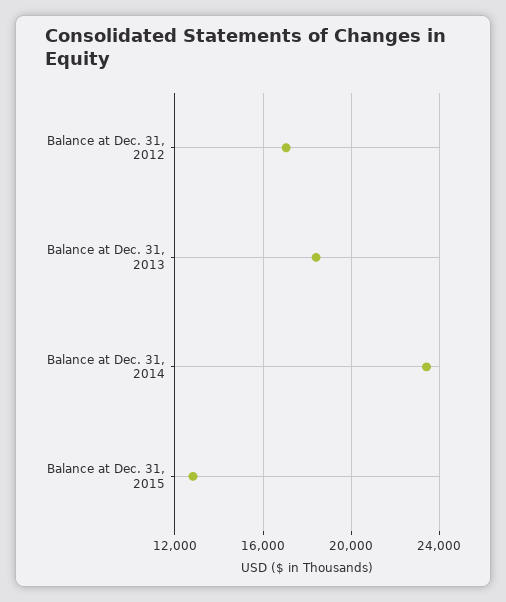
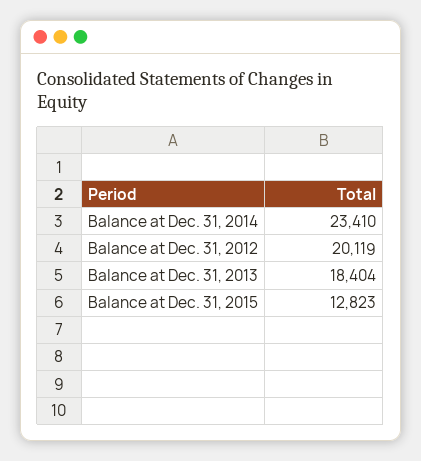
Balance at Dec. 31, 2012: 17000 -> 20119

